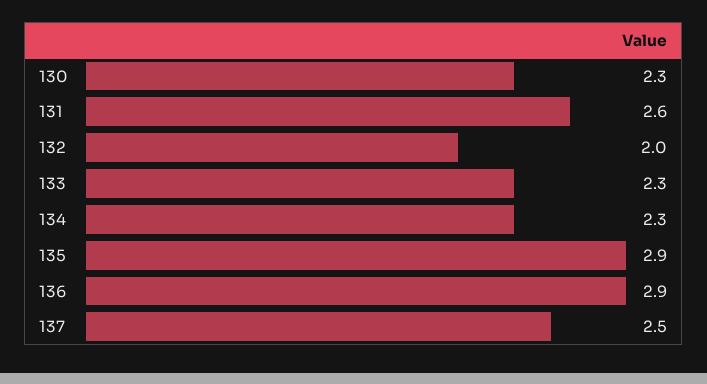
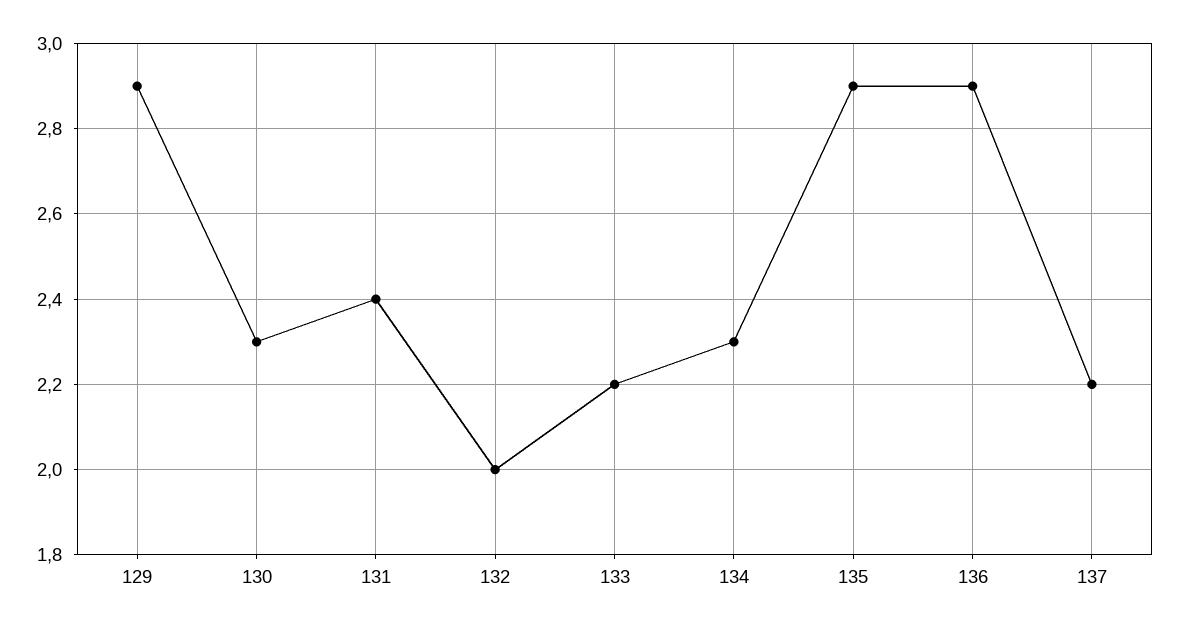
131: 2.6 -> 2.4
133: 2.3 -> 2.2
137: 2.5 -> 2.2
129: none -> 2.9

